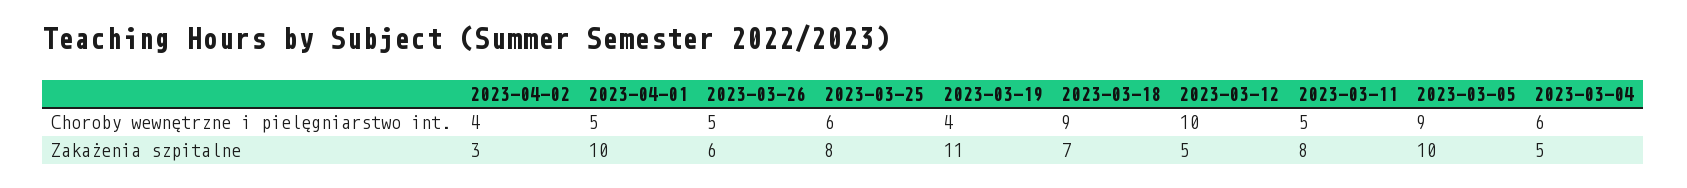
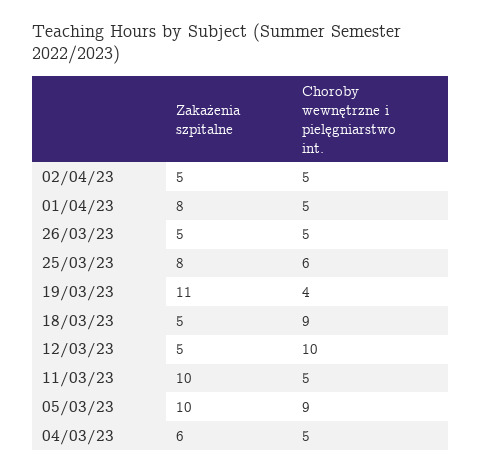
2023-04-02, Choroby wewnętrzne i pielęgniarstwo int.: 4 -> 5
2023-03-04, Choroby wewnętrzne i pielęgniarstwo int.: 6 -> 5
2023-04-02, Zakażenia szpitalne: 3 -> 5
2023-04-01, Zakażenia szpitalne: 10 -> 8
2023-03-26, Zakażenia szpitalne: 6 -> 5
2023-03-18, Zakażenia szpitalne: 7 -> 5
2023-03-11, Zakażenia szpitalne: 8 -> 10
2023-03-04, Zakażenia szpitalne: 5 -> 6

